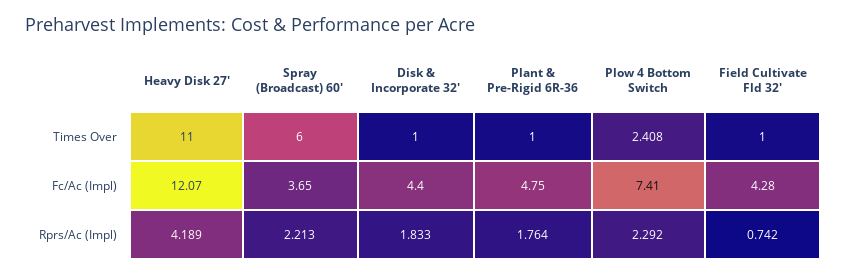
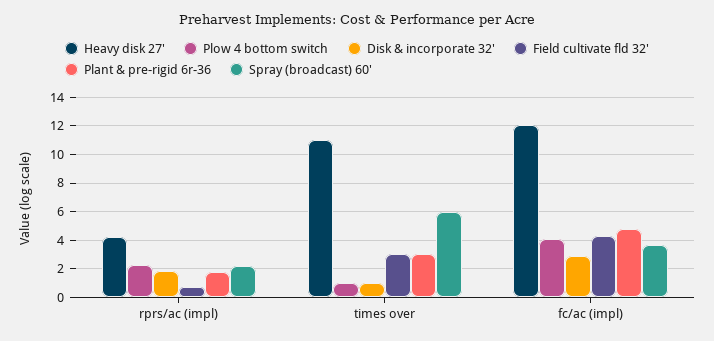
Plant & Pre-Rigid 6R-36, Times Over: 1 -> 3
Plow 4 Bottom Switch, Times Over: 2.408 -> 1
Field Cultivate Fld 32', Times Over: 1 -> 3
Disk & Incorporate 32', Fc/Ac (Impl): 4.4 -> 3
Plow 4 Bottom Switch, Fc/Ac (Impl): 7.41 -> 4

